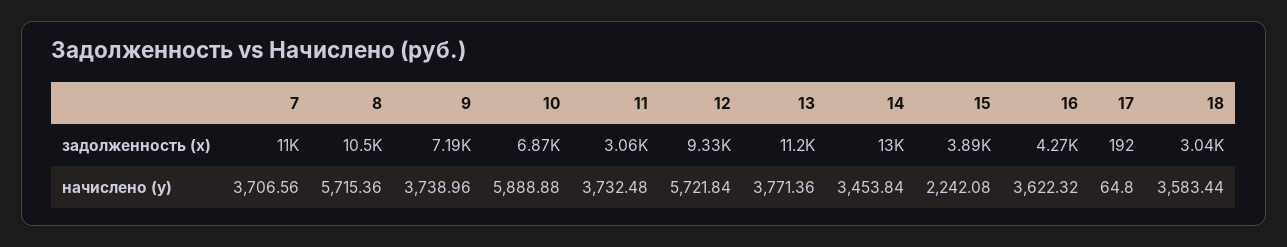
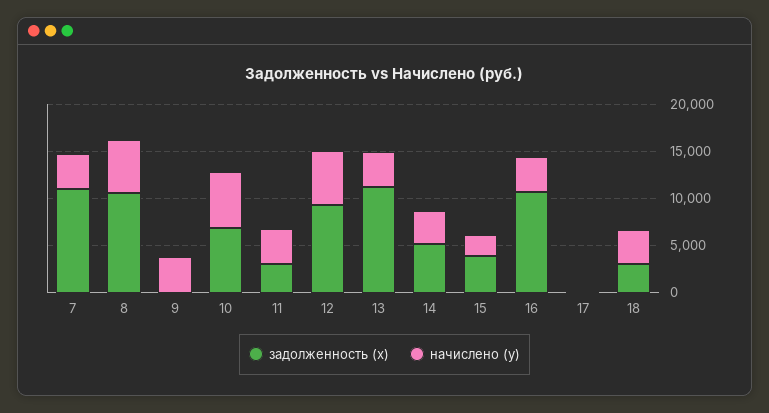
задолженность (x), 9: 7190 -> 0
задолженность (x), 14: 13000 -> 5000
задолженность (x), 16: 4270 -> 11000

